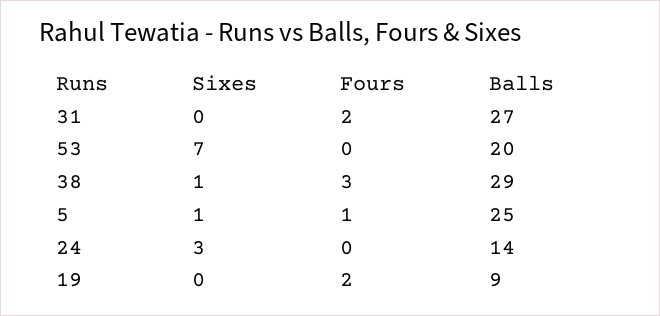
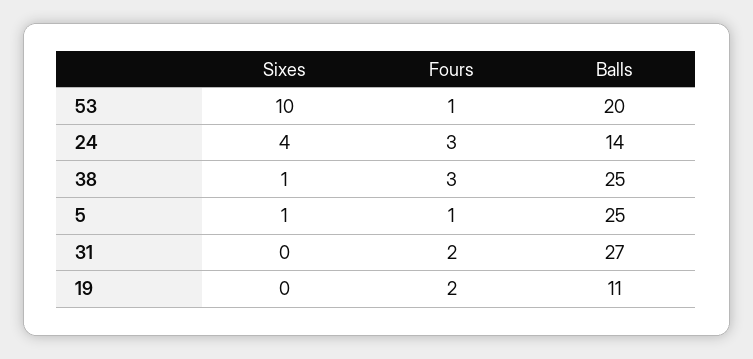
Sixes, 53: 7 -> 10
Fours, 53: 0 -> 1
Balls, 38: 29 -> 25
Sixes, 24: 3 -> 4
Fours, 24: 0 -> 3
Balls, 19: 9 -> 11

